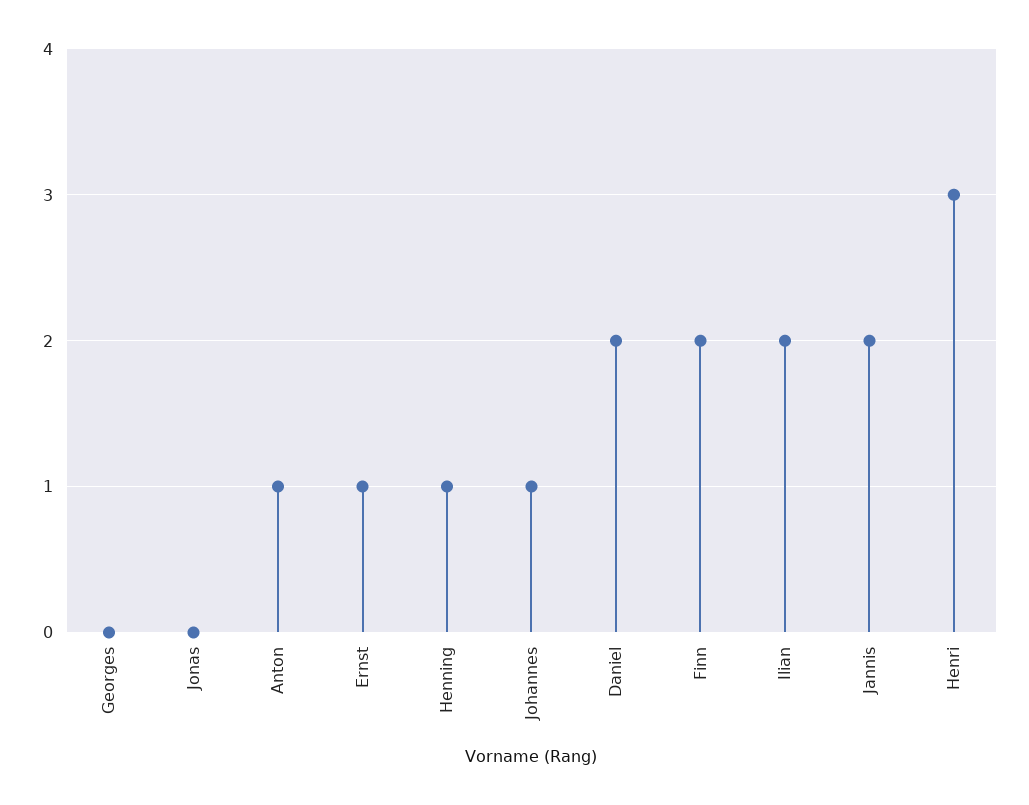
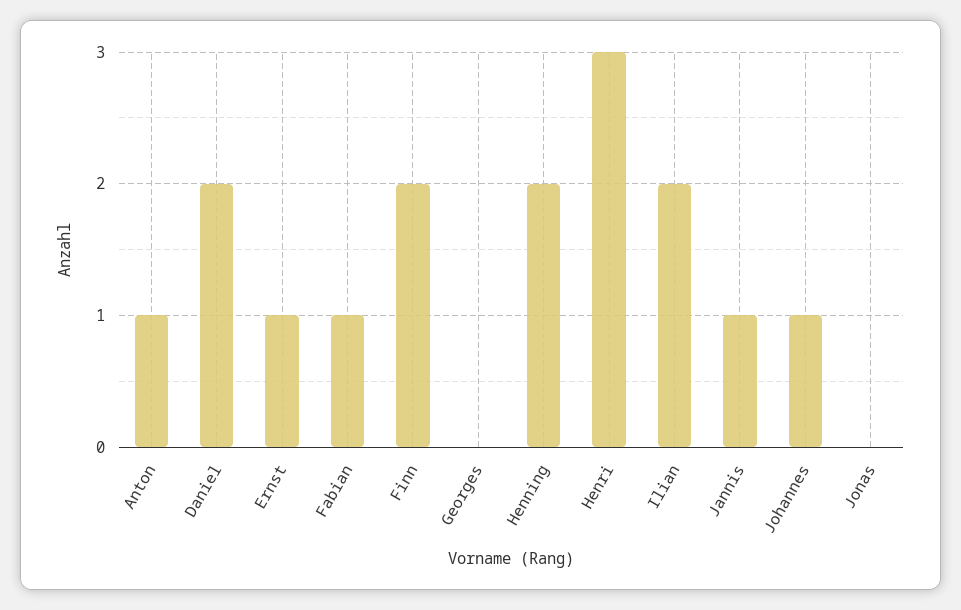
Henning: 1 -> 2
Jannis: 2 -> 1
Fabian: none -> 1

